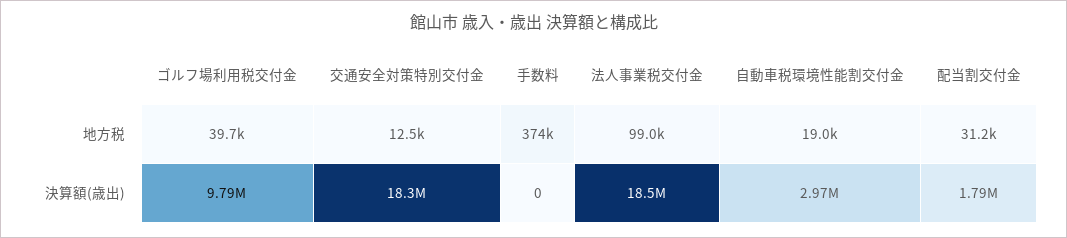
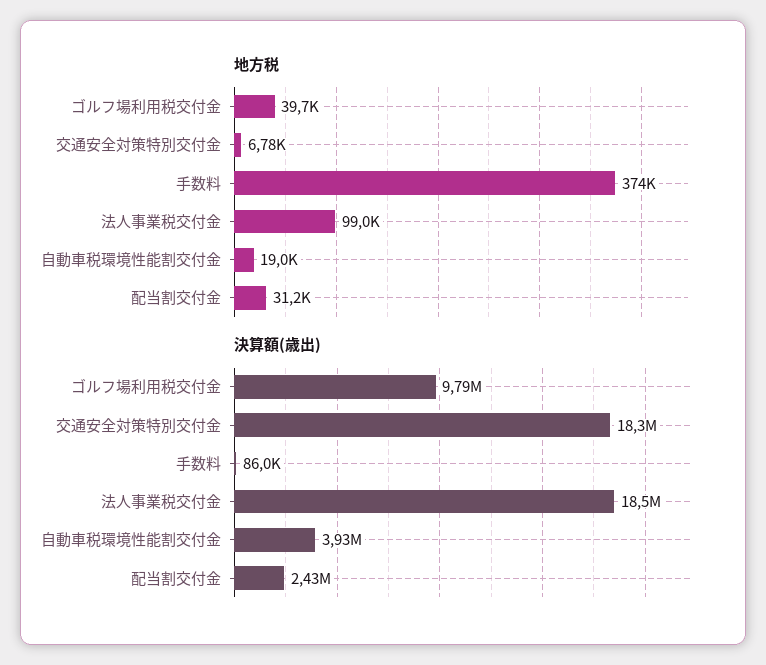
地方税, 交通安全対策特別交付金: 12500 -> 6780
決算額(歳出), 手数料: 0 -> 86000
決算額(歳出), 自動車税環境性能割交付金: 2970000 -> 3930000
決算額(歳出), 配当割交付金: 1790000 -> 2430000

